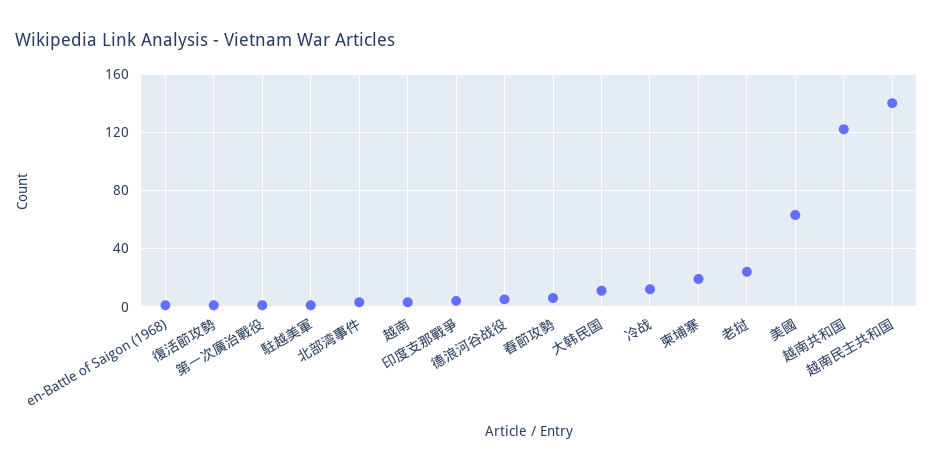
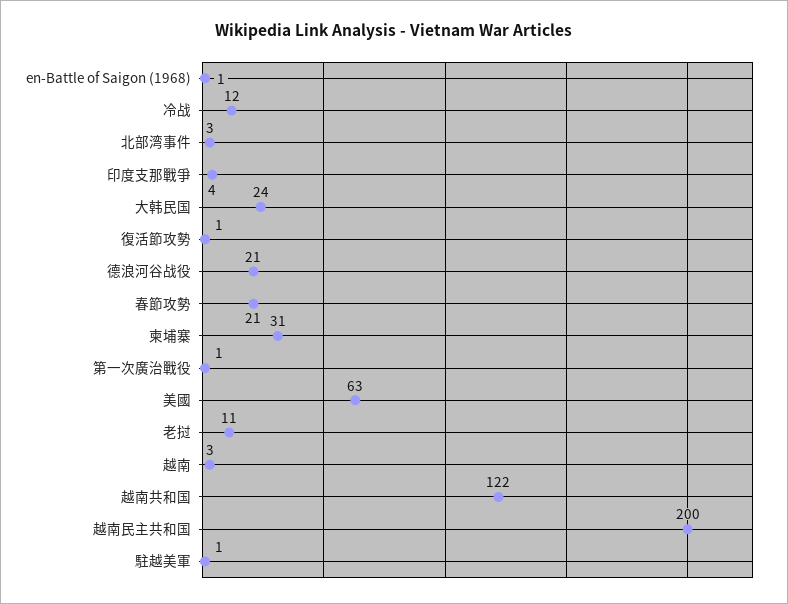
德浪河谷战役: 5 -> 21
春節攻勢: 5 -> 21
大韩民国: 10 -> 24
柬埔寨: 20 -> 31
老挝: 25 -> 11
越南民主共和国: 140 -> 200

